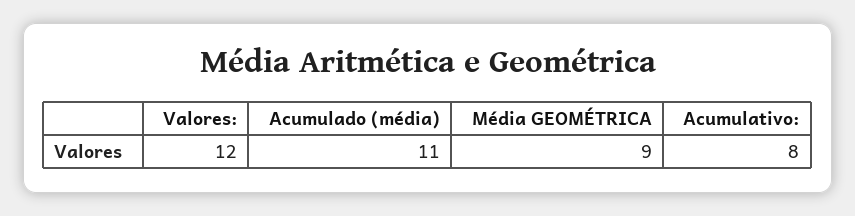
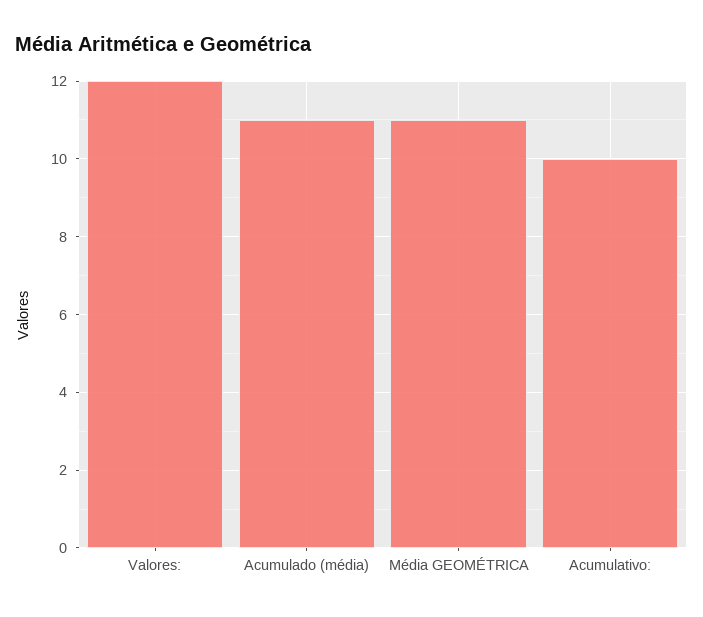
Média GEOMÉTRICA: 9 -> 11
Acumulativo:: 8 -> 10

